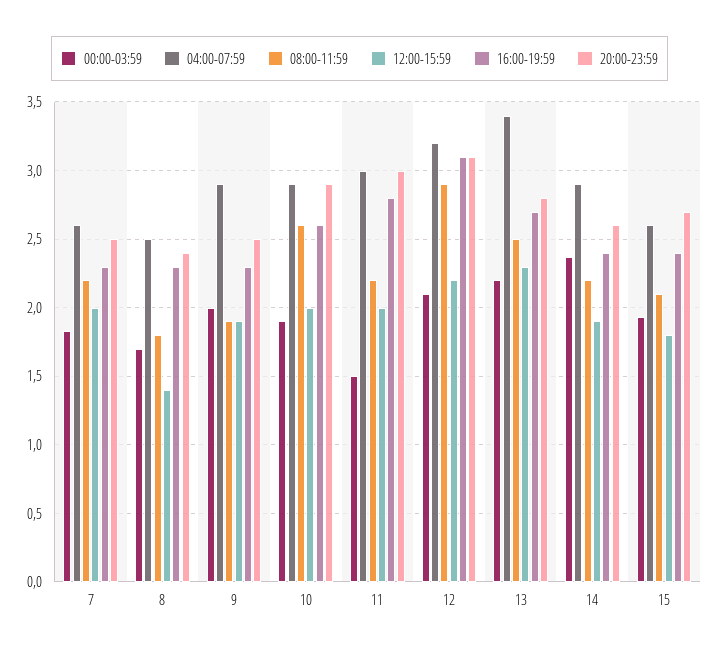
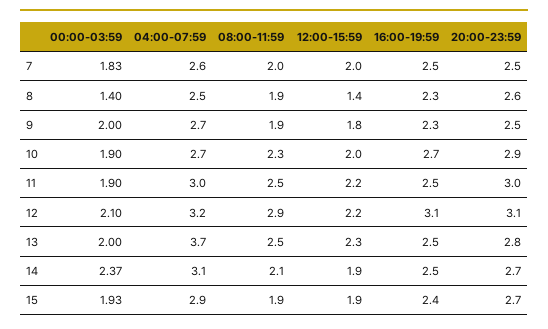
08:00-11:59, 7: 2.2 -> 2
16:00-19:59, 7: 2.3 -> 2.5
00:00-03:59, 8: 1.7 -> 1.4
08:00-11:59, 8: 1.8 -> 1.9
20:00-23:59, 8: 2.4 -> 2.6
04:00-07:59, 9: 2.9 -> 2.7
12:00-15:59, 9: 1.9 -> 1.8
04:00-07:59, 10: 2.9 -> 2.7
08:00-11:59, 10: 2.6 -> 2.3
16:00-19:59, 10: 2.6 -> 2.7
00:00-03:59, 11: 1.5 -> 1.9
08:00-11:59, 11: 2.2 -> 2.5
12:00-15:59, 11: 2 -> 2.2
16:00-19:59, 11: 2.8 -> 2.5
00:00-03:59, 13: 2.2 -> 2
04:00-07:59, 13: 3.4 -> 3.7
16:00-19:59, 13: 2.7 -> 2.5
04:00-07:59, 14: 2.9 -> 3.1
08:00-11:59, 14: 2.2 -> 2.1
16:00-19:59, 14: 2.4 -> 2.5
20:00-23:59, 14: 2.6 -> 2.7
04:00-07:59, 15: 2.6 -> 2.9
08:00-11:59, 15: 2.1 -> 1.9
12:00-15:59, 15: 1.8 -> 1.9

